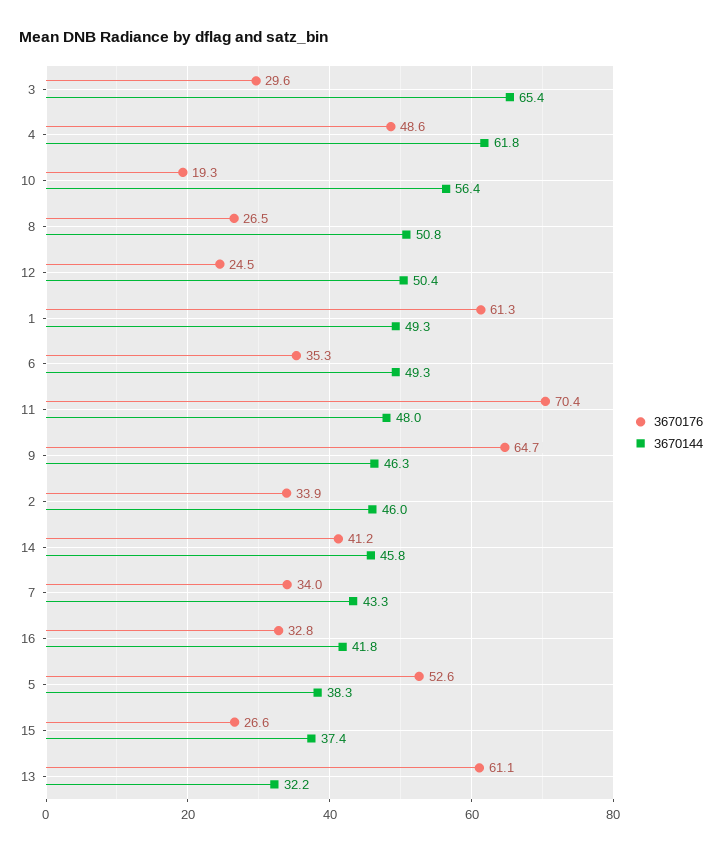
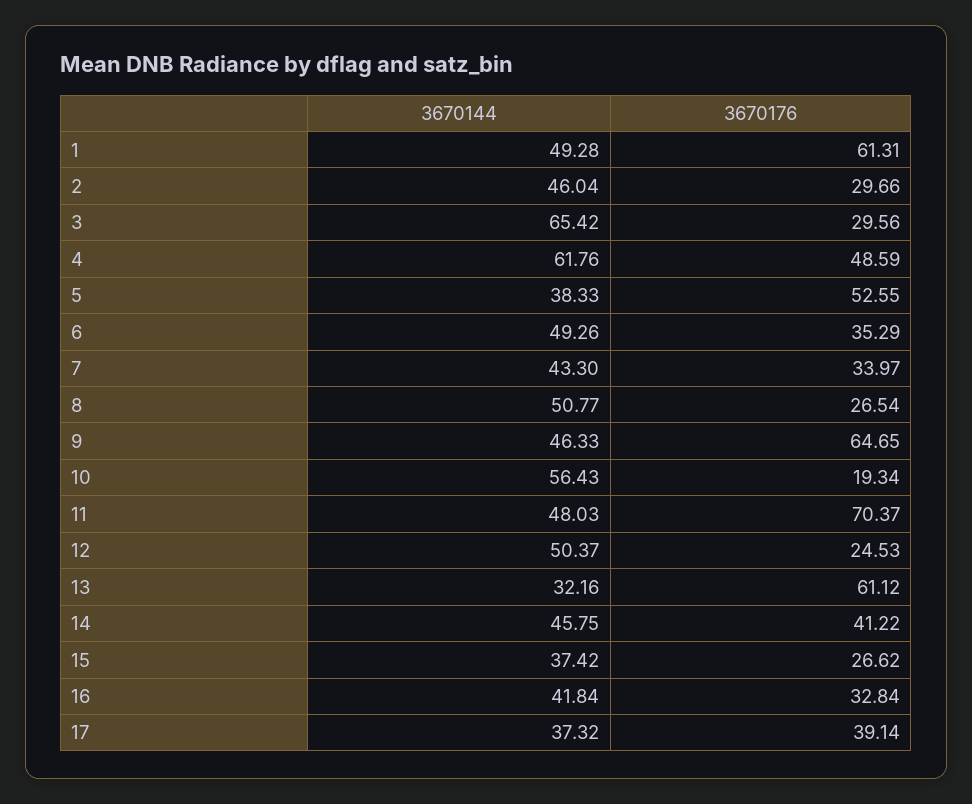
3670176, 2: 33.9 -> 29.66
3670144, 17: none -> 37.32
3670176, 17: none -> 39.14

